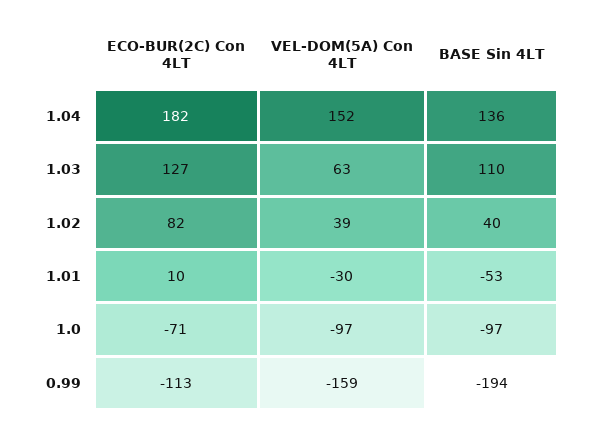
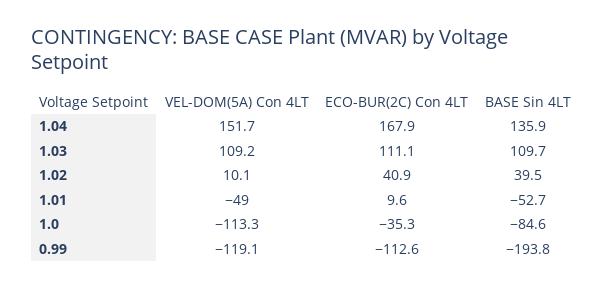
ECO-BUR(2C) Con 4LT, 1.04: 182 -> 167.9
ECO-BUR(2C) Con 4LT, 1.03: 127 -> 111.1
VEL-DOM(5A) Con 4LT, 1.03: 63 -> 109.2
ECO-BUR(2C) Con 4LT, 1.02: 82 -> 40.9
VEL-DOM(5A) Con 4LT, 1.02: 39 -> 10.1
VEL-DOM(5A) Con 4LT, 1.01: -30 -> -49
ECO-BUR(2C) Con 4LT, 1.0: -71 -> -35.3
VEL-DOM(5A) Con 4LT, 1.0: -97 -> -113.3
BASE Sin 4LT, 1.0: -97 -> -84.6
VEL-DOM(5A) Con 4LT, 0.99: -159 -> -119.1

